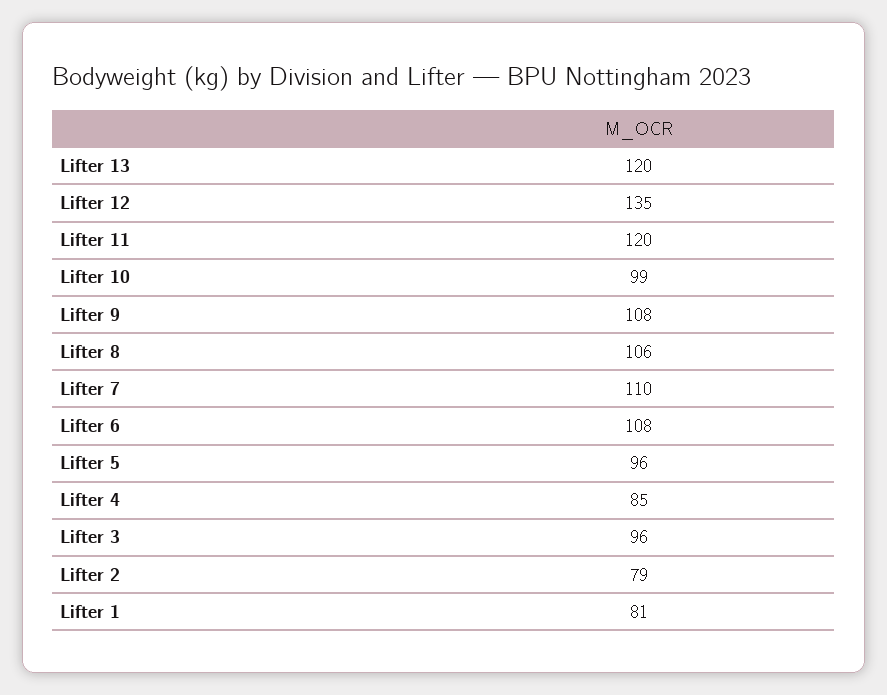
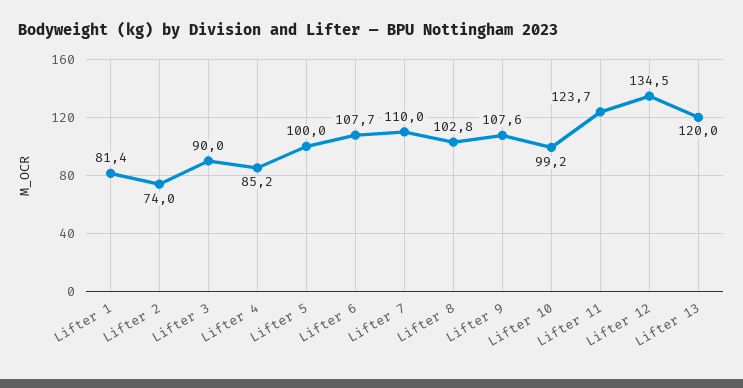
Lifter 11: 120 -> 123.7
Lifter 8: 106 -> 102.8
Lifter 5: 96 -> 100
Lifter 3: 96 -> 90
Lifter 2: 79 -> 74

